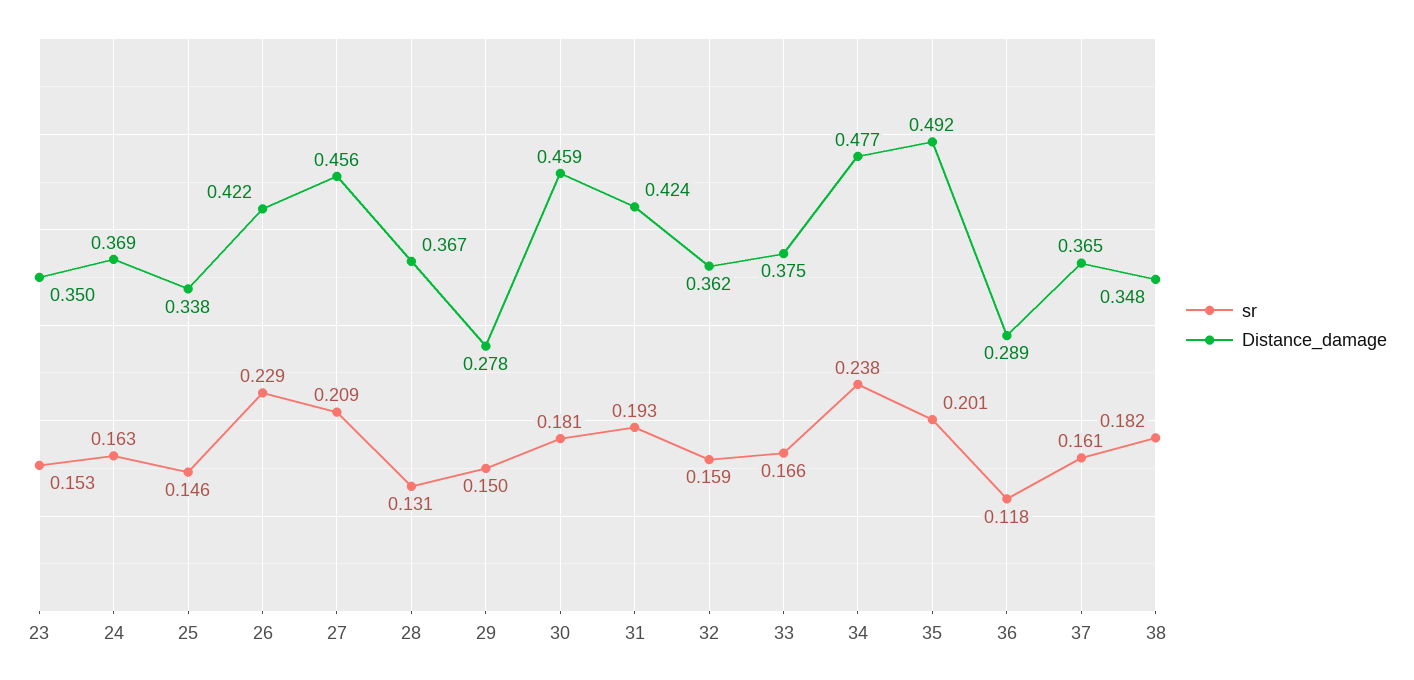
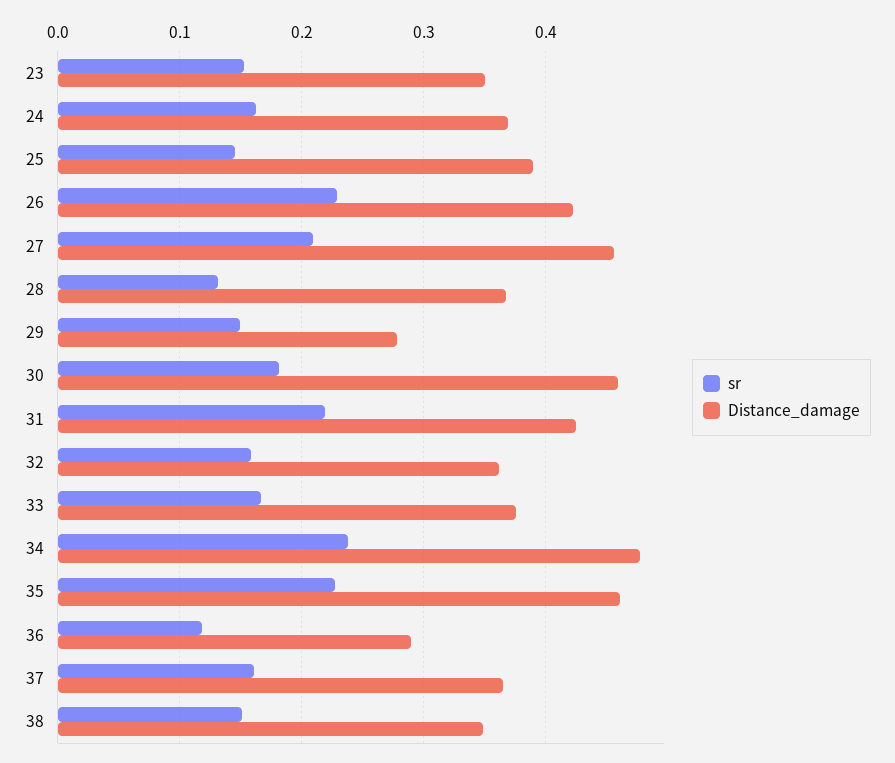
Distance_damage, 25: 0.338 -> 0.39
sr, 31: 0.193 -> 0.22
sr, 35: 0.201 -> 0.23
Distance_damage, 35: 0.492 -> 0.46
sr, 38: 0.182 -> 0.15

